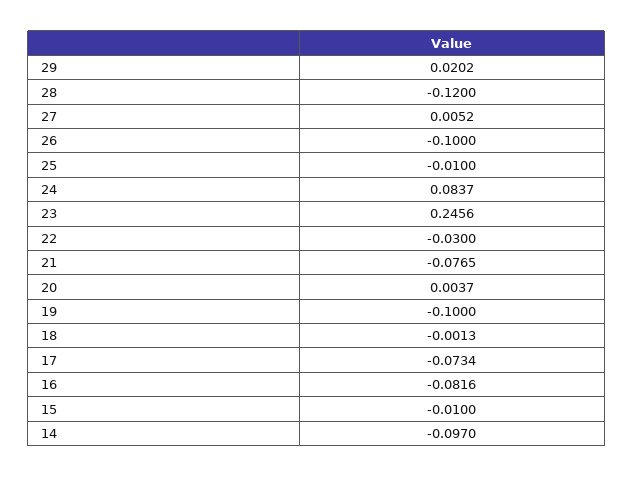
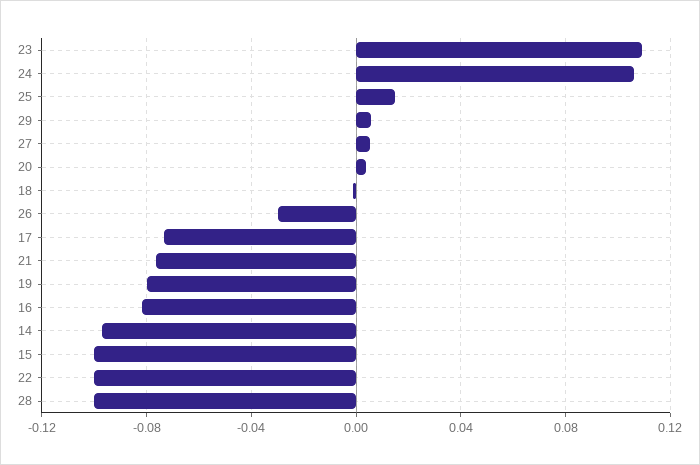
29: 0.0202 -> 0.005
28: -0.12 -> -0.1
26: -0.1 -> -0.03
25: -0.01 -> 0.015
24: 0.0837 -> 0.105
23: 0.2456 -> 0.11
22: -0.03 -> -0.1
19: -0.1 -> -0.08
15: -0.01 -> -0.1

